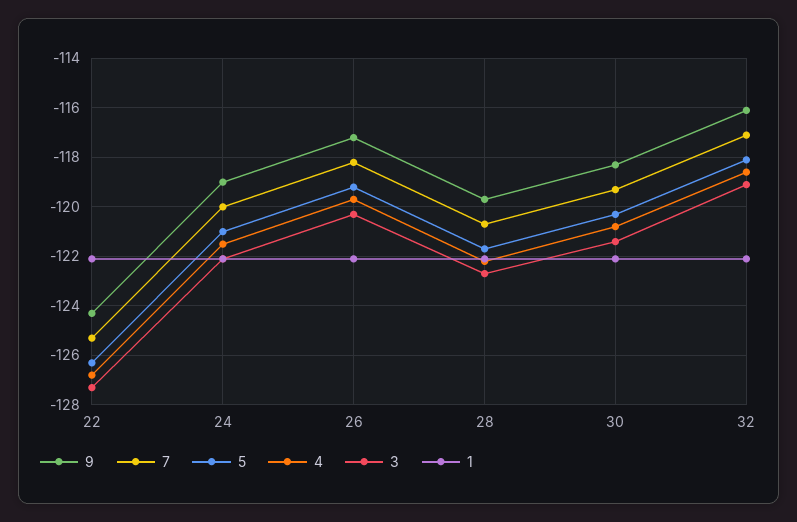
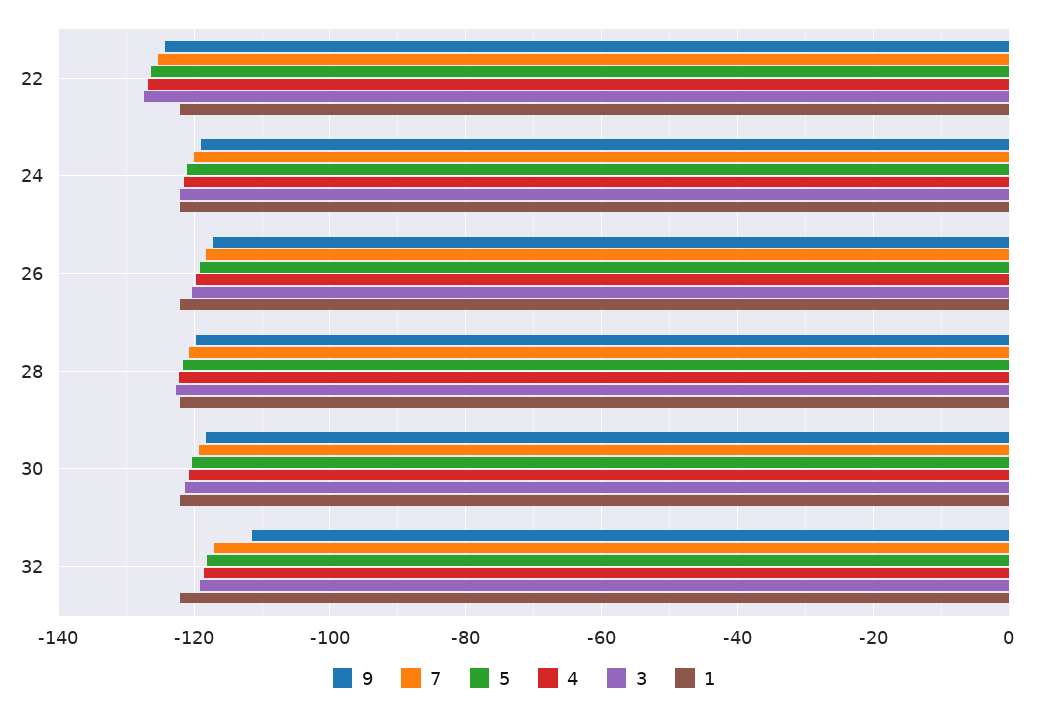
9, 32: -116 -> -112

